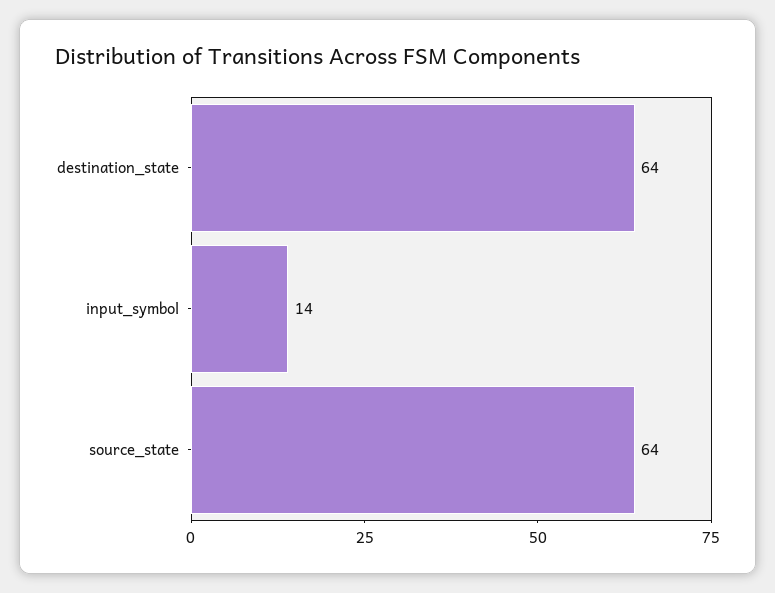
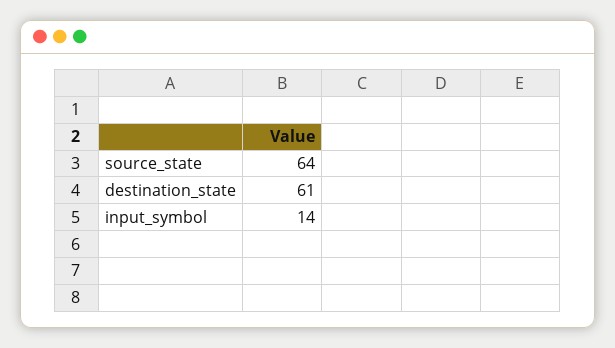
destination_state: 64 -> 61

